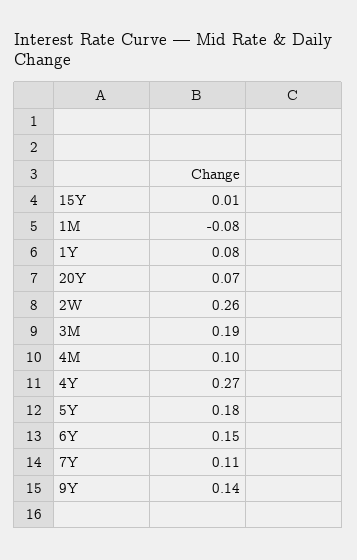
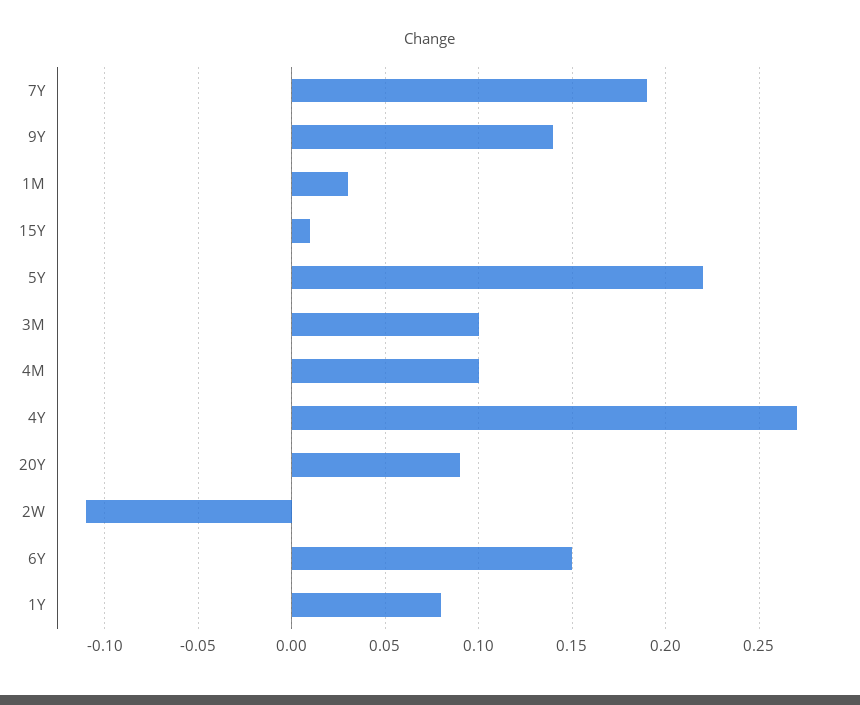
1M: -0.08 -> 0.03
20Y: 0.07 -> 0.09
2W: 0.26 -> -0.11
3M: 0.19 -> 0.1
5Y: 0.18 -> 0.22
7Y: 0.11 -> 0.19

